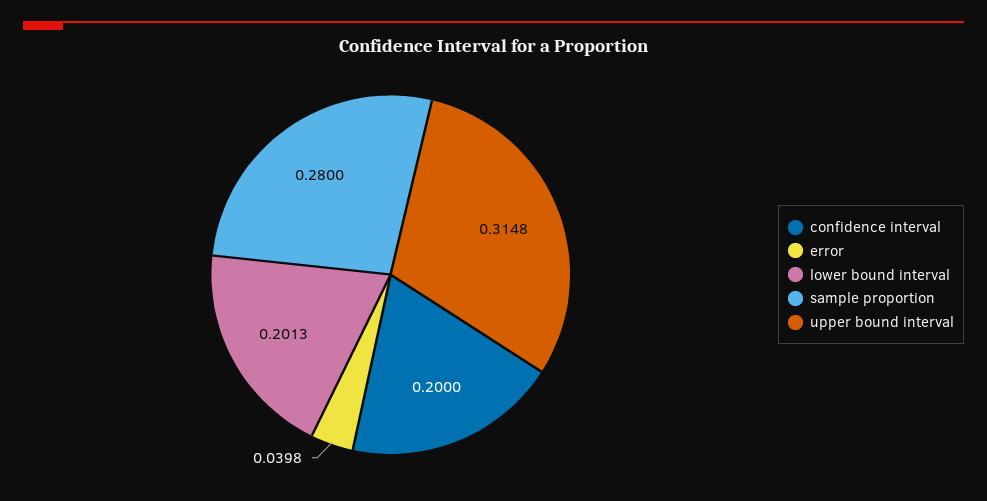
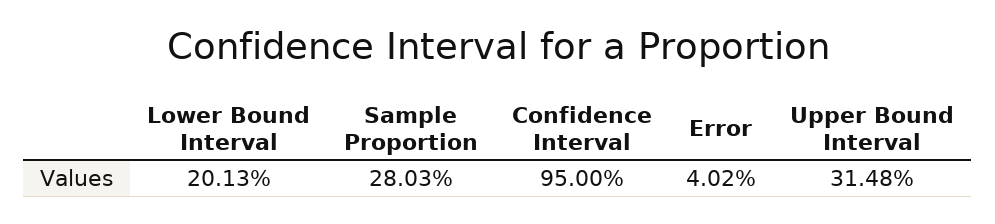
confidence interval: 0.2 -> 0.95
error: 0.0398 -> 0.0402
sample proportion: 0.28 -> 0.2803

